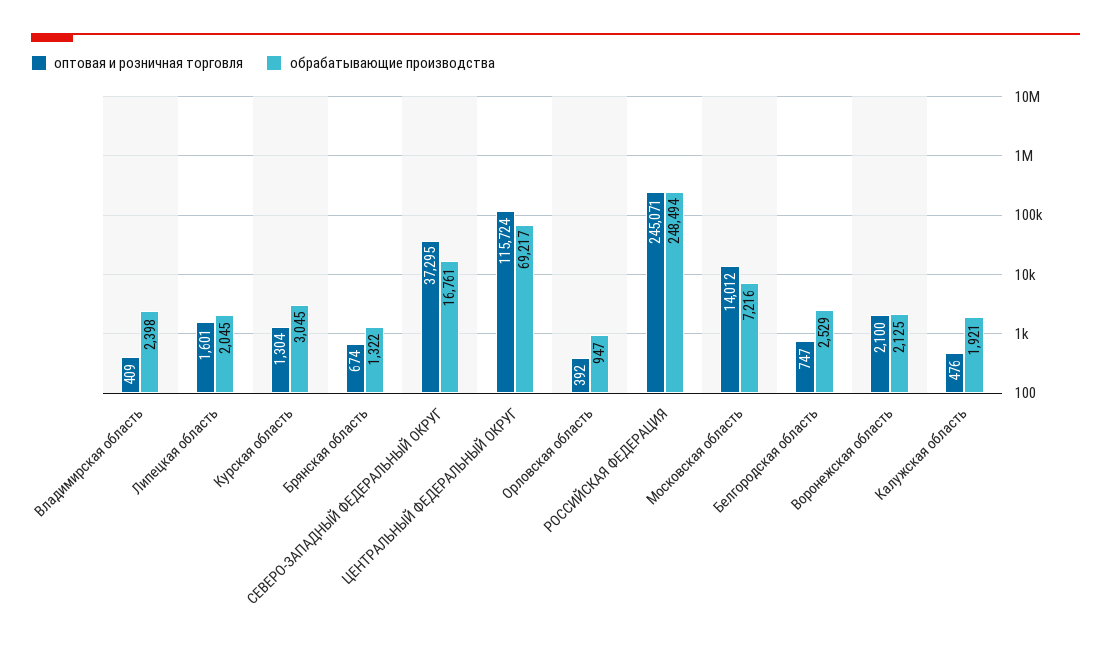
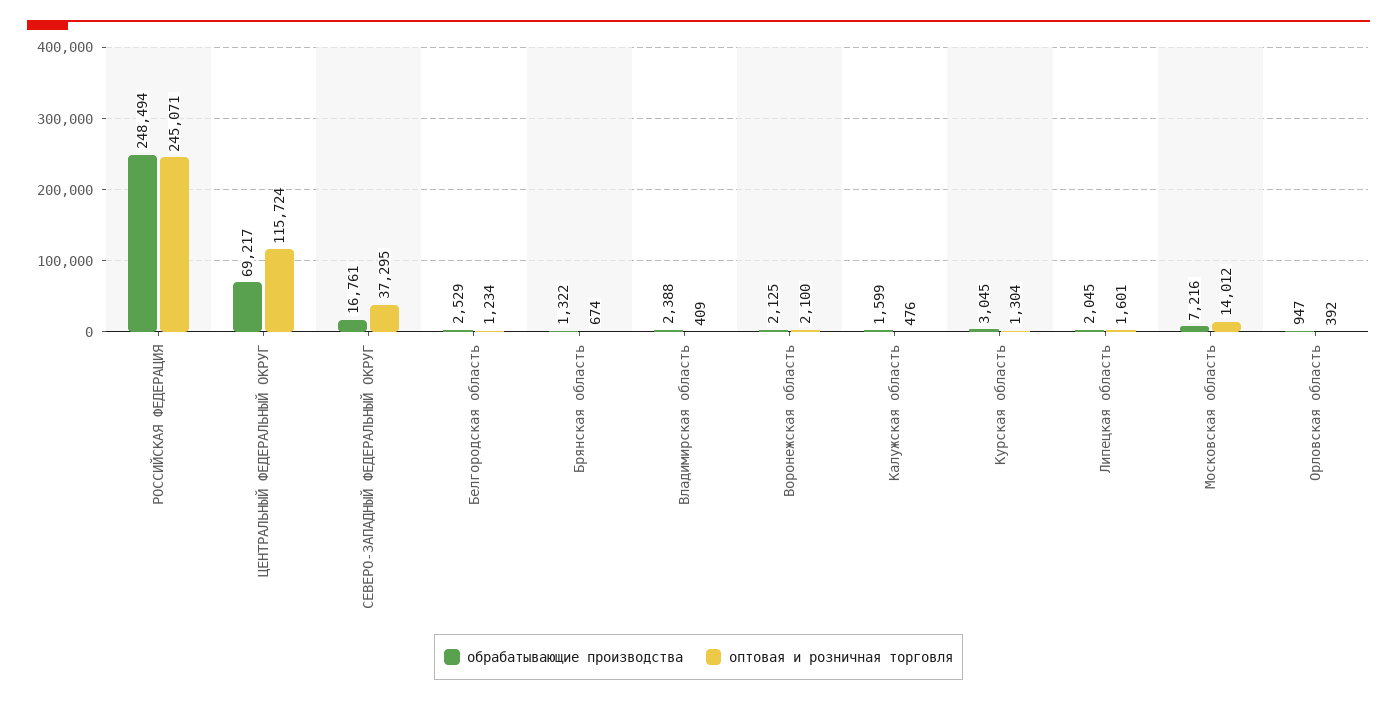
обрабатывающие производства, Владимирская область: 2398 -> 2388
оптовая и розничная торговля, Белгородская область: 747 -> 1234
обрабатывающие производства, Калужская область: 1921 -> 1599

